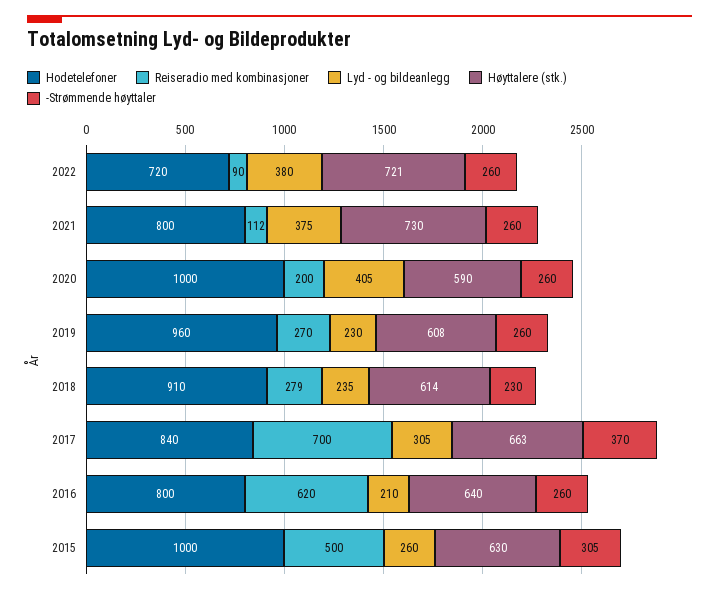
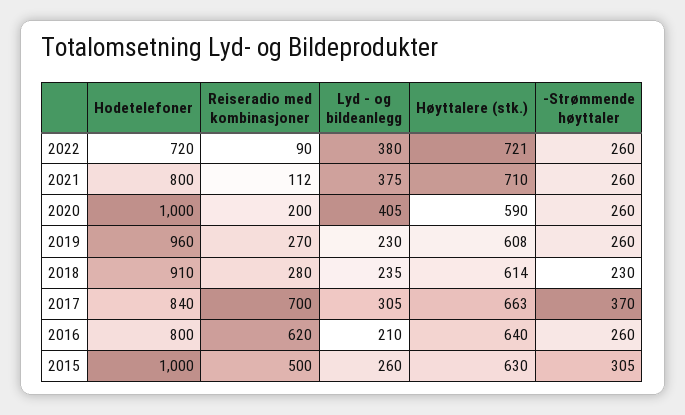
Høyttalere (stk.), 2021: 730 -> 710
Reiseradio med kombinasjoner, 2018: 279 -> 280

